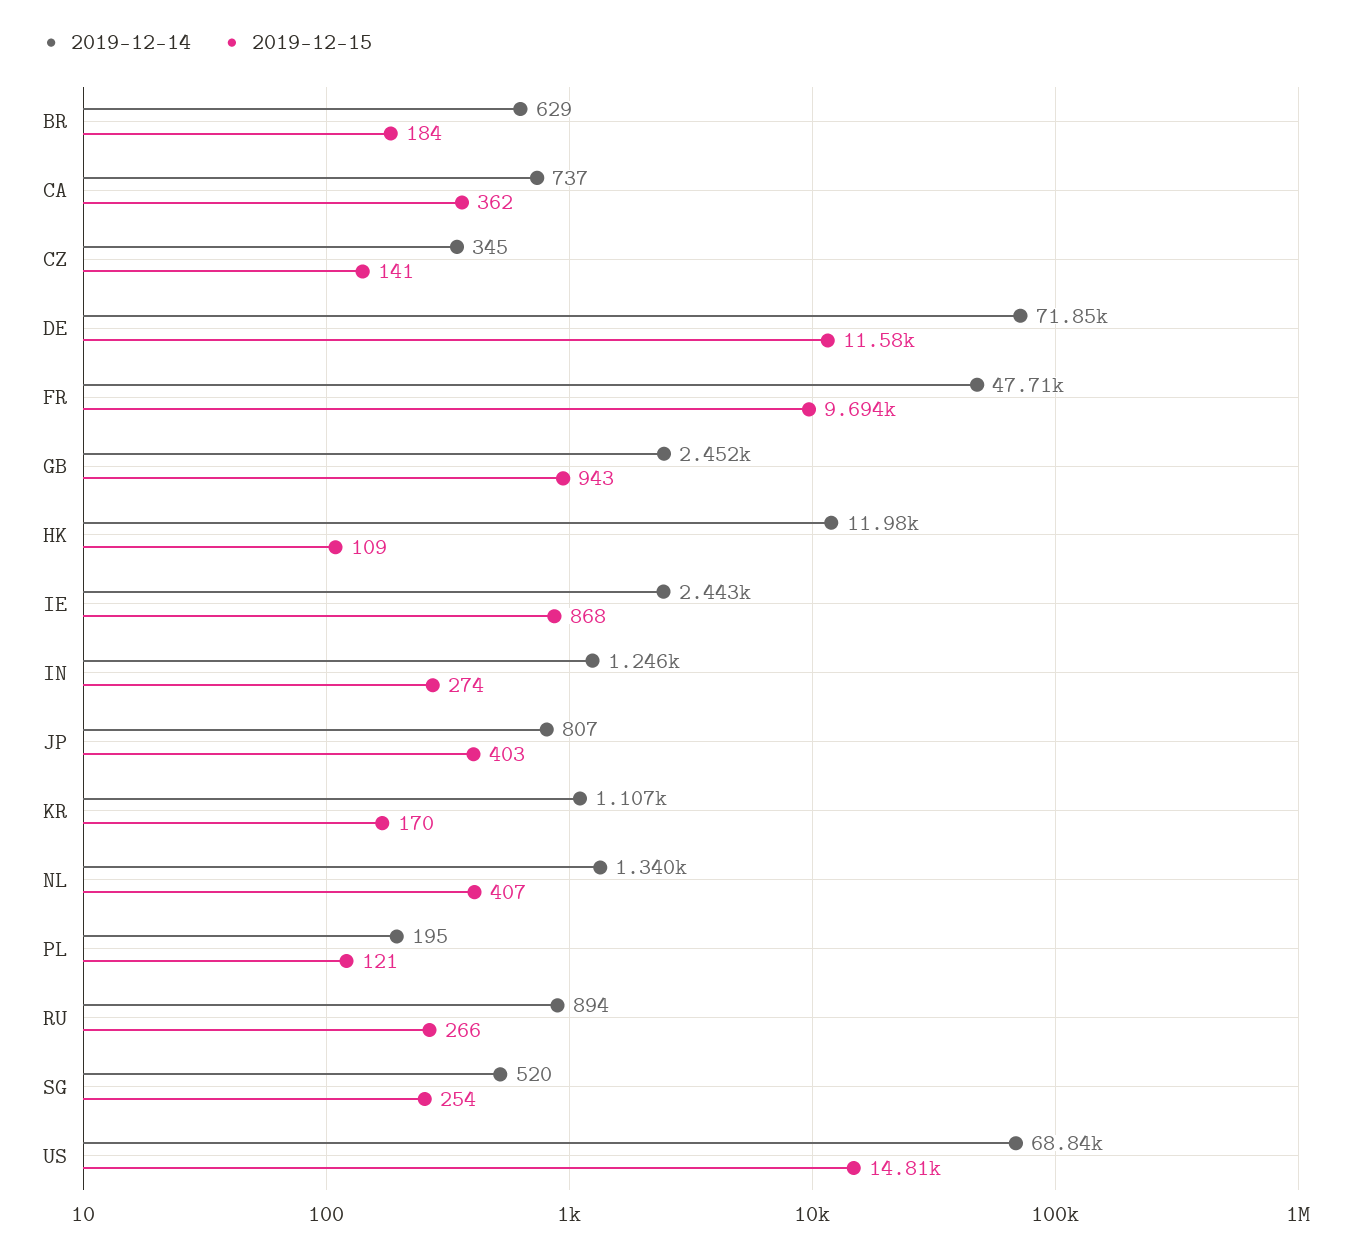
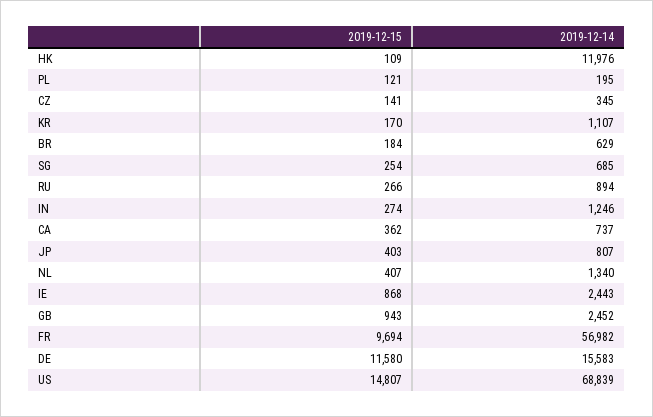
2019-12-14, DE: 71850 -> 15583
2019-12-14, FR: 47710 -> 56982
2019-12-14, SG: 520 -> 685

